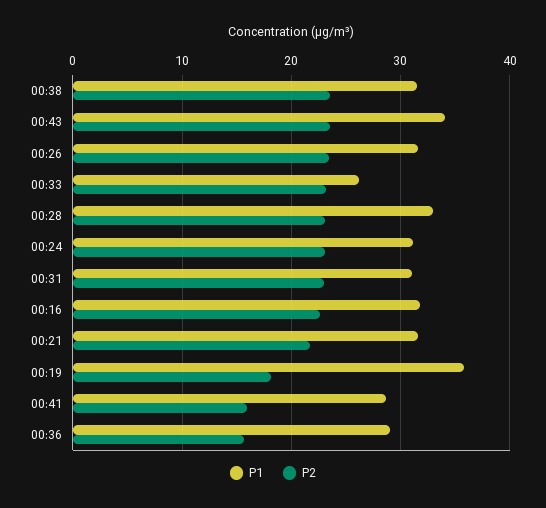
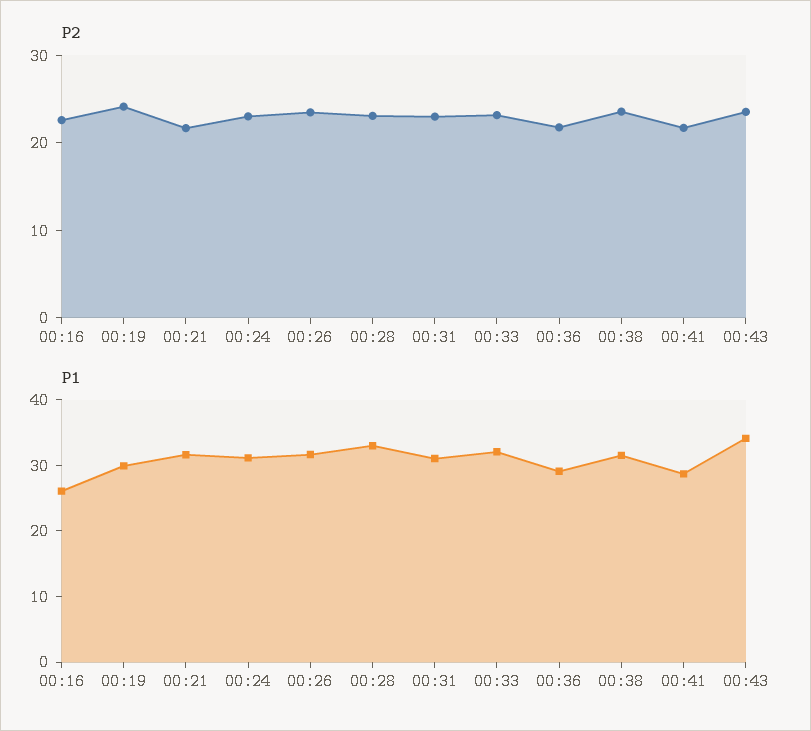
P1, 00:33: 26 -> 32
P1, 00:16: 32 -> 26
P1, 00:19: 36 -> 30
P2, 00:19: 18 -> 24
P2, 00:41: 16 -> 22
P2, 00:36: 16 -> 22

